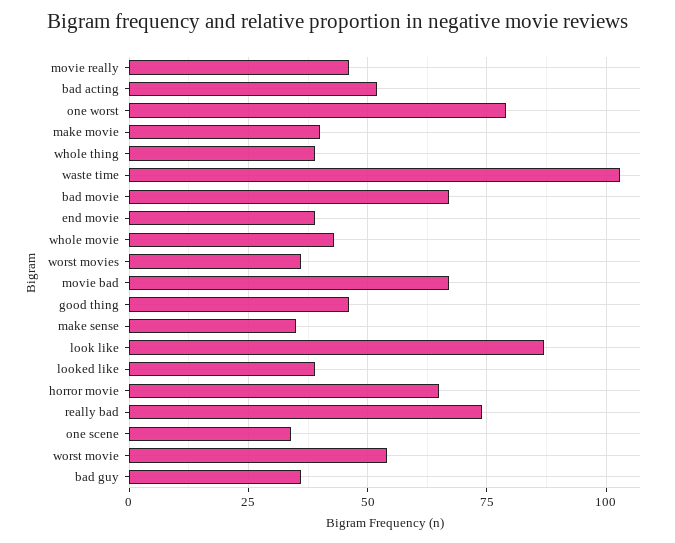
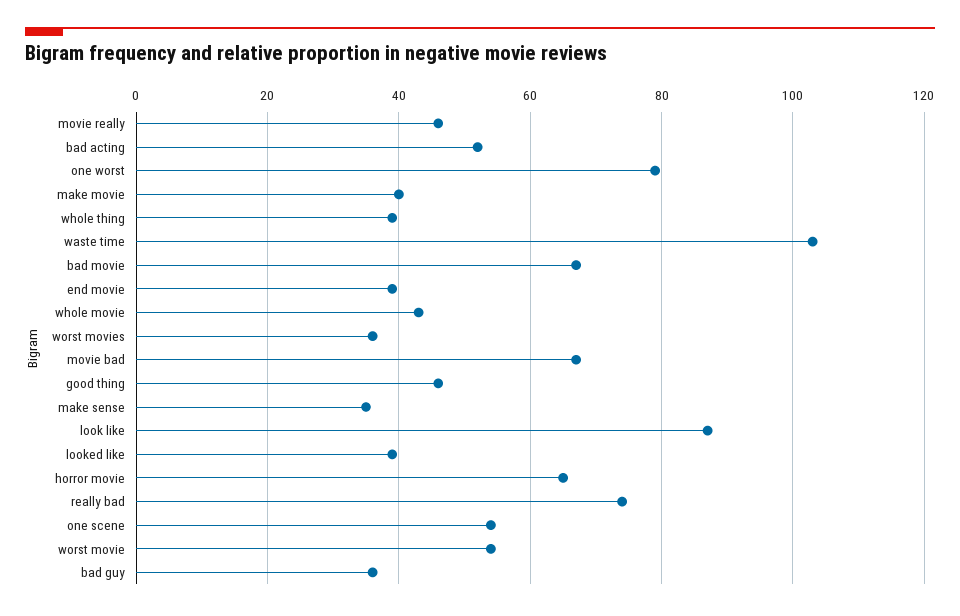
one scene: 35 -> 55

